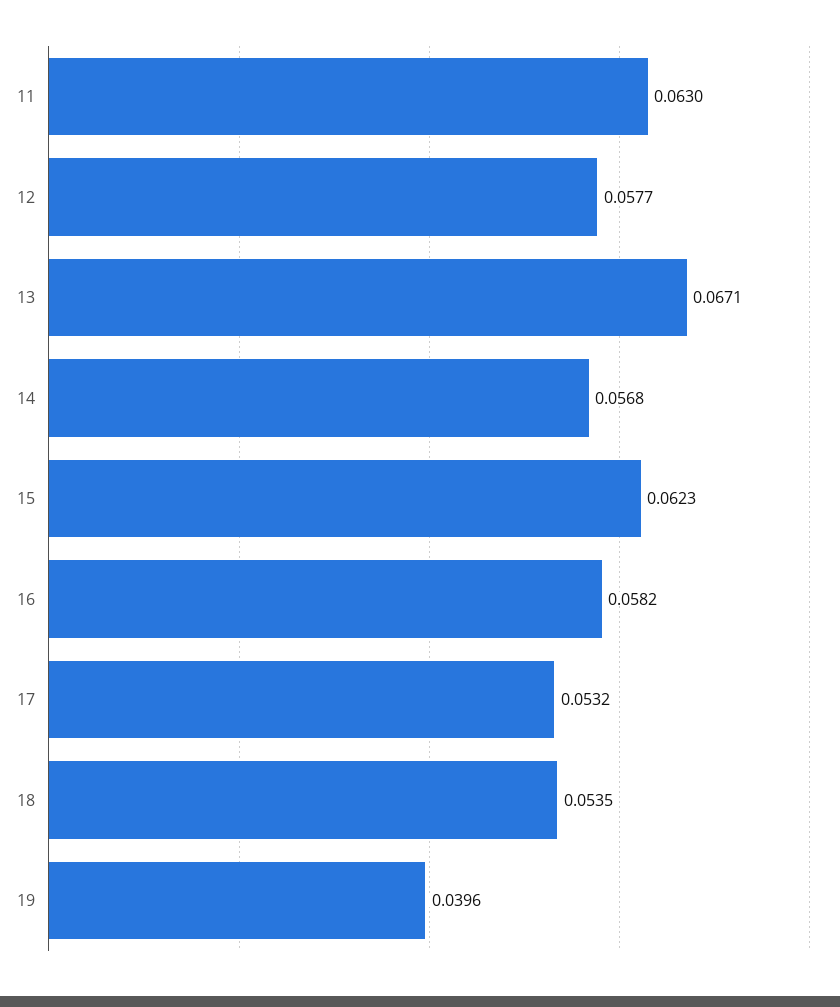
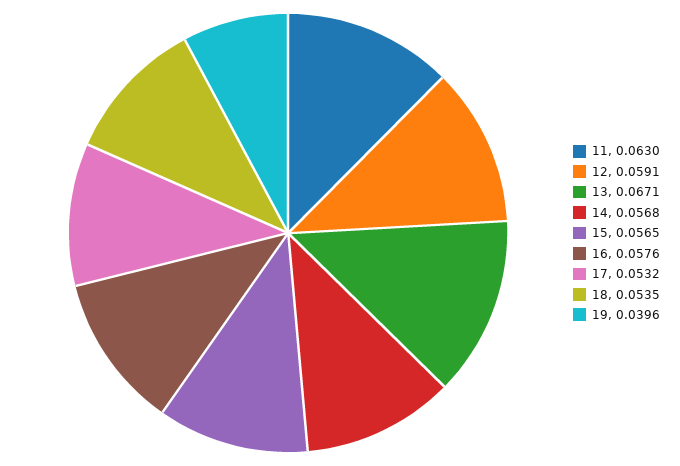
12: 0.0577 -> 0.0591
15: 0.0623 -> 0.0565
16: 0.0582 -> 0.0576

